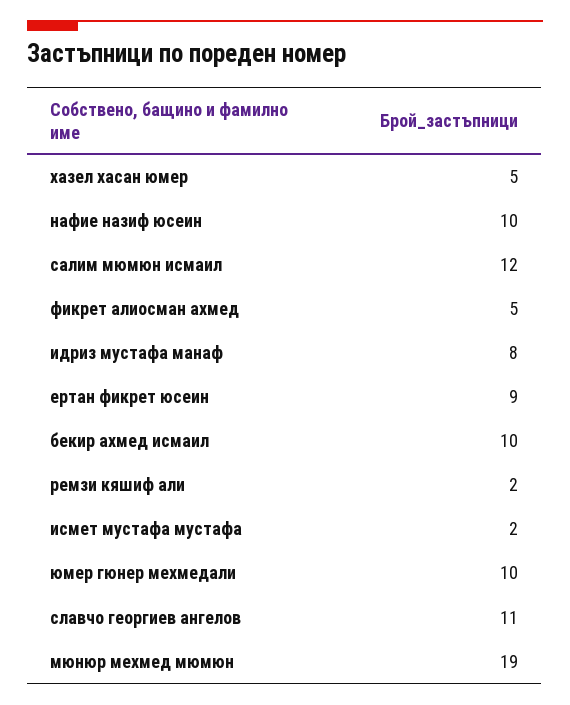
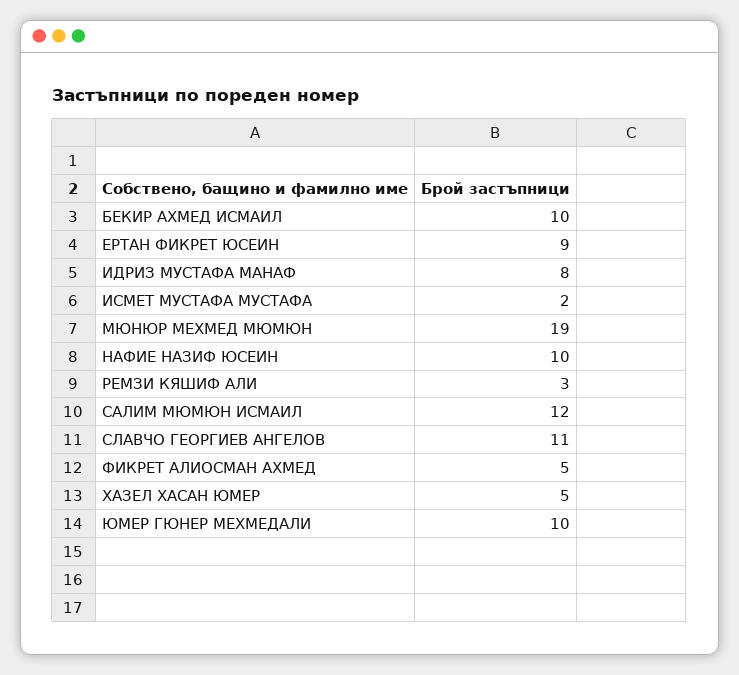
ремзи кяшиф али: 2 -> 3

